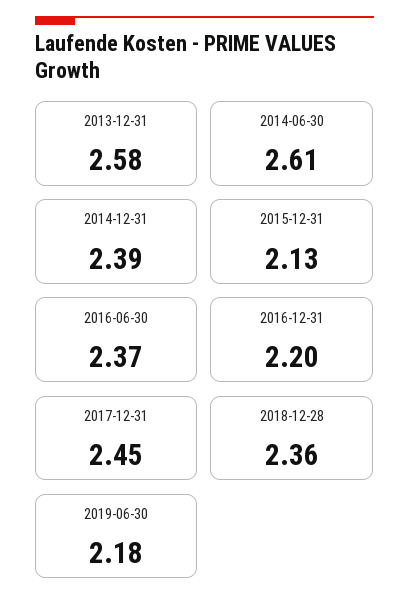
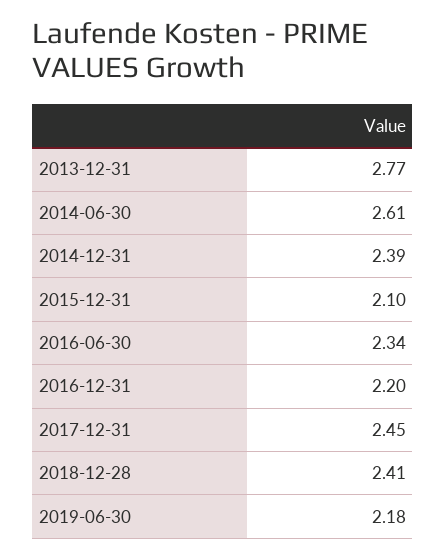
2013-12-31: 2.58 -> 2.77
2015-12-31: 2.13 -> 2.1
2016-06-30: 2.37 -> 2.34
2018-12-28: 2.36 -> 2.41

